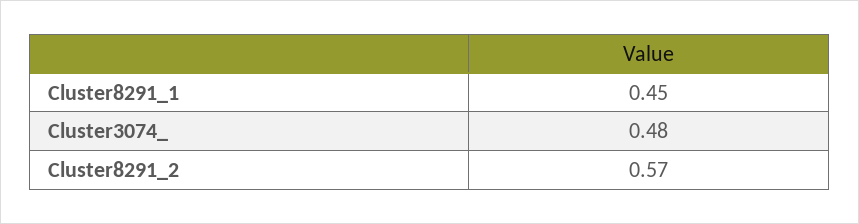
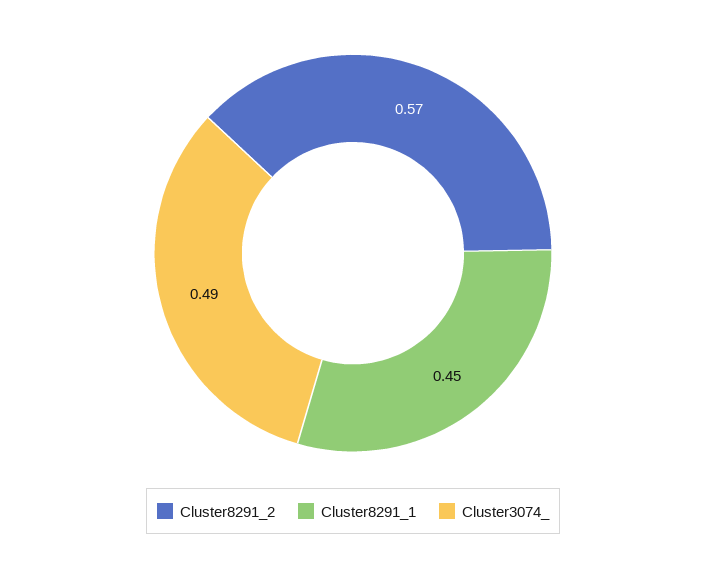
Cluster3074_: 0.48 -> 0.49

